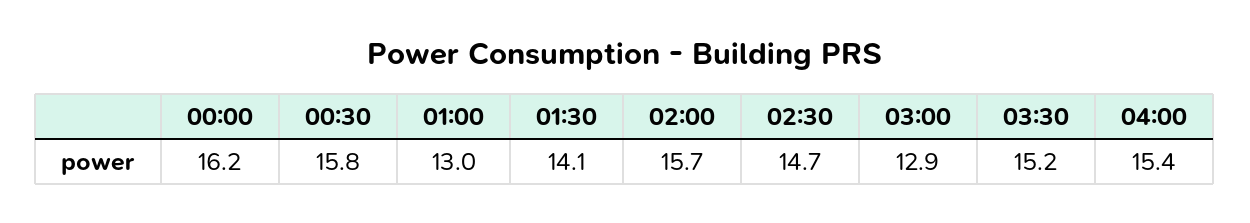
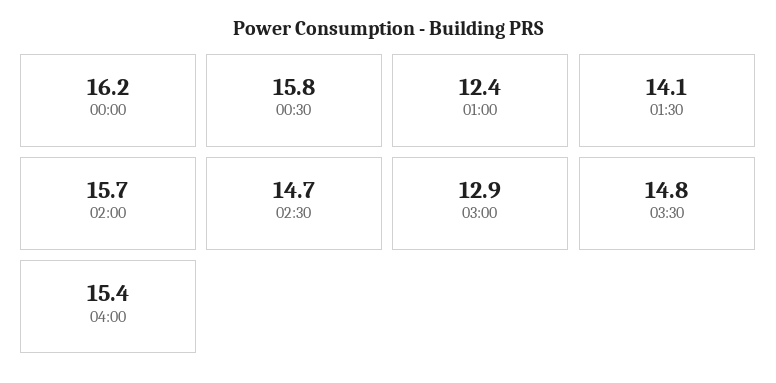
01:00: 13 -> 12.4
03:30: 15.2 -> 14.8

